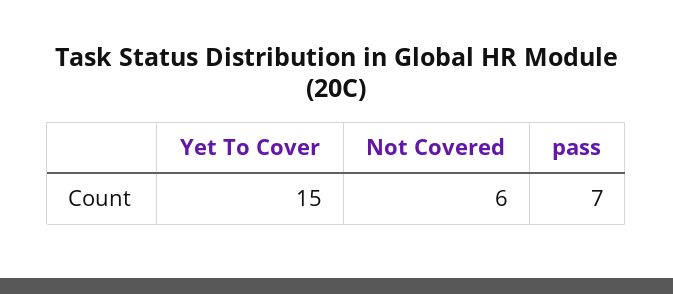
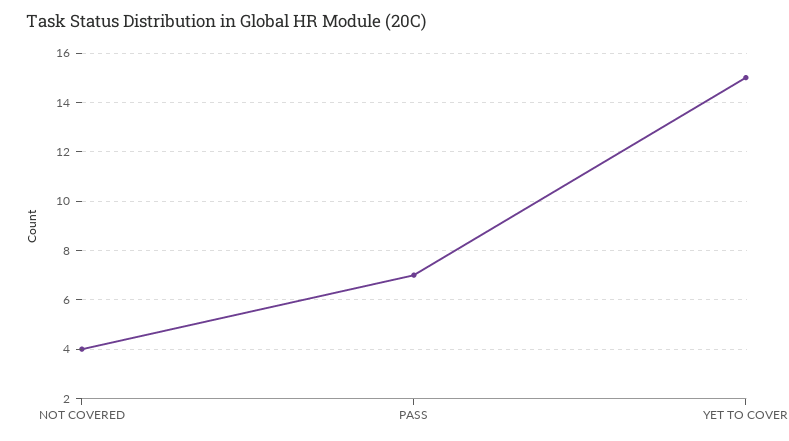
Not Covered: 6 -> 4

